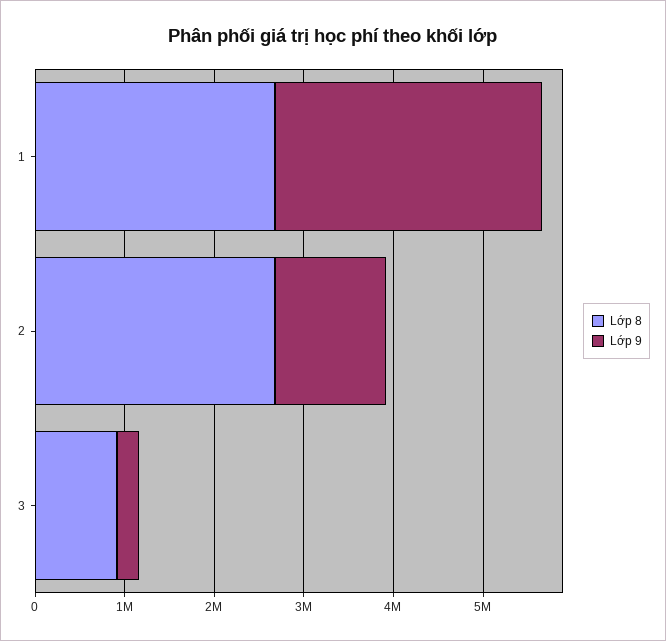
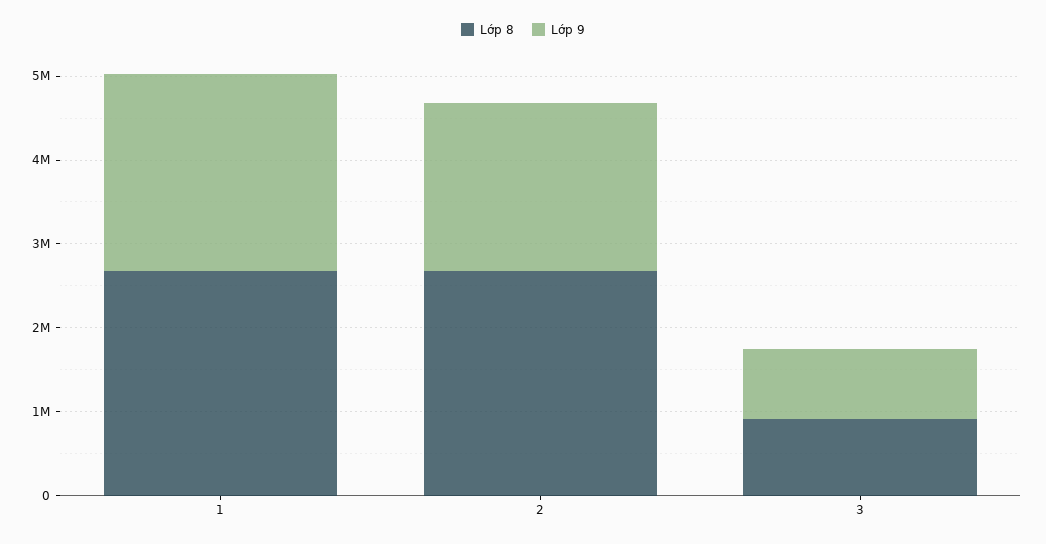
Lớp 9, 1: 3000000 -> 2400000
Lớp 9, 2: 1200000 -> 2000000
Lớp 9, 3: 200000 -> 800000

